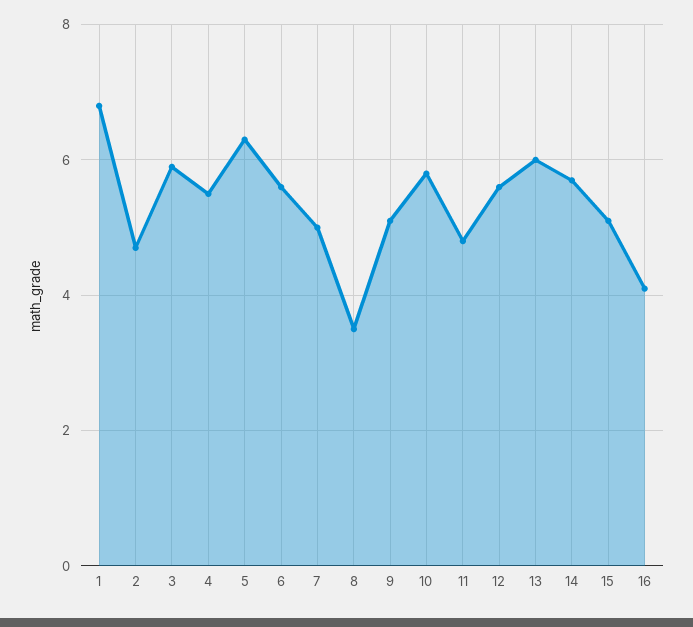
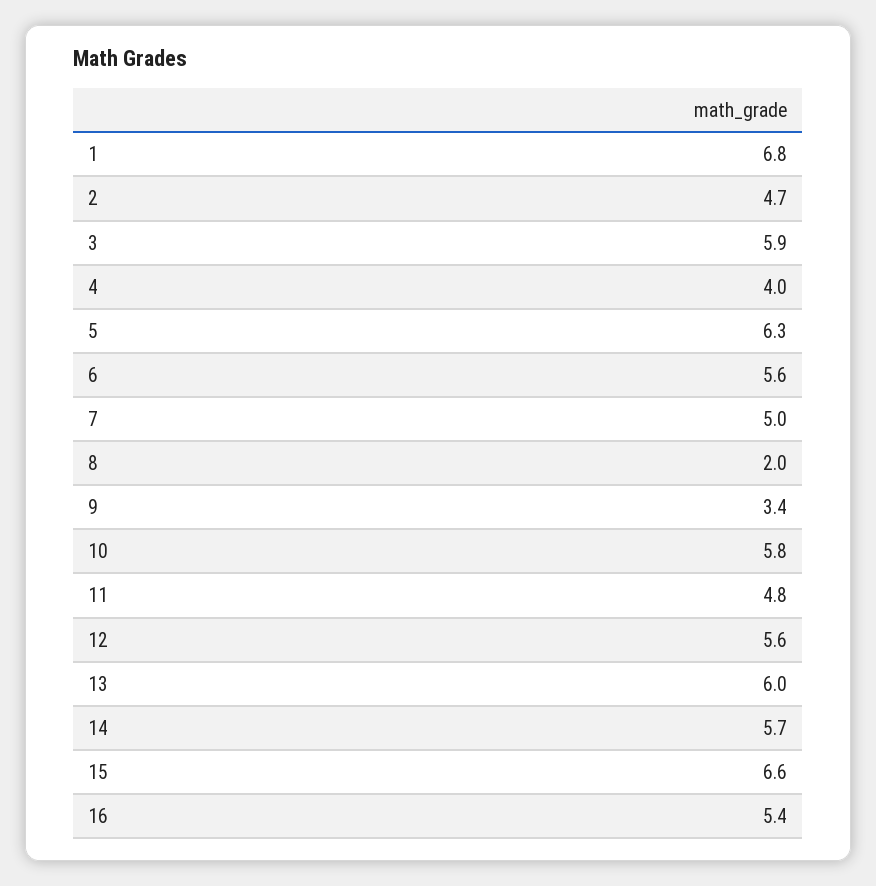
4: 5.5 -> 4
8: 3.5 -> 2
9: 5 -> 3.4
15: 5 -> 6.6
16: 4 -> 5.4

